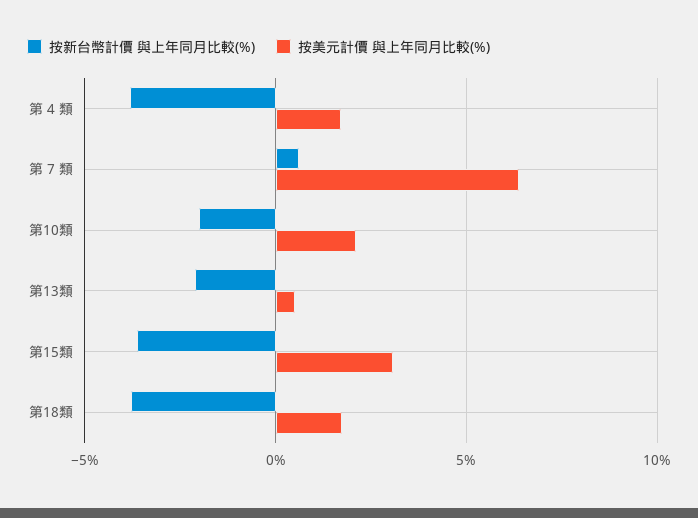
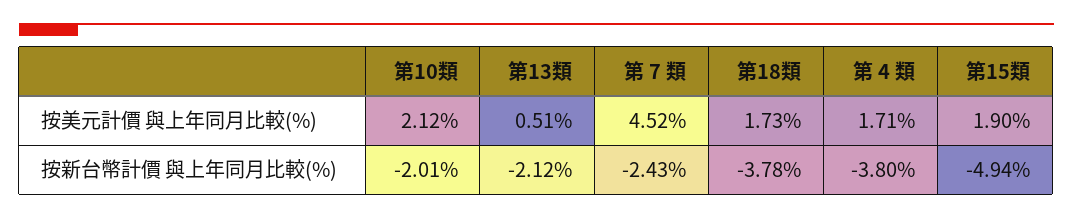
按新台幣計價 與上年同月比較(%), 第 7 類: 0.5 -> -2.43
按美元計價 與上年同月比較(%), 第 7 類: 6.5 -> 4.52
按新台幣計價 與上年同月比較(%), 第15類: -3.5 -> -4.94
按美元計價 與上年同月比較(%), 第15類: 3 -> 1.9

